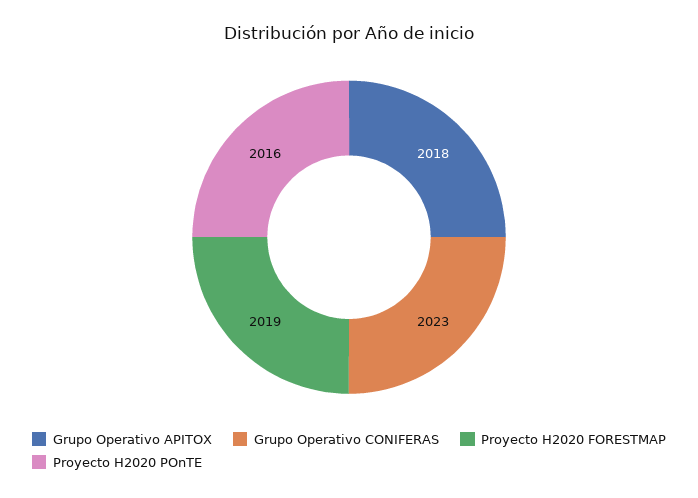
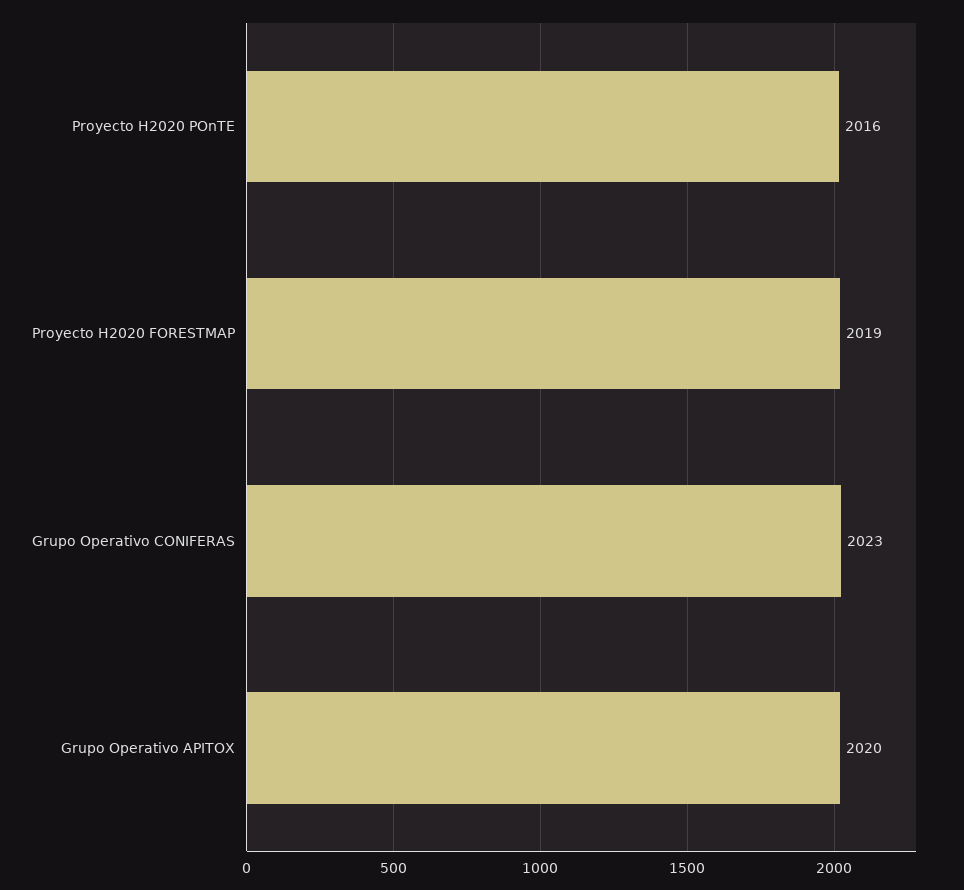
Grupo Operativo APITOX: 2018 -> 2020

